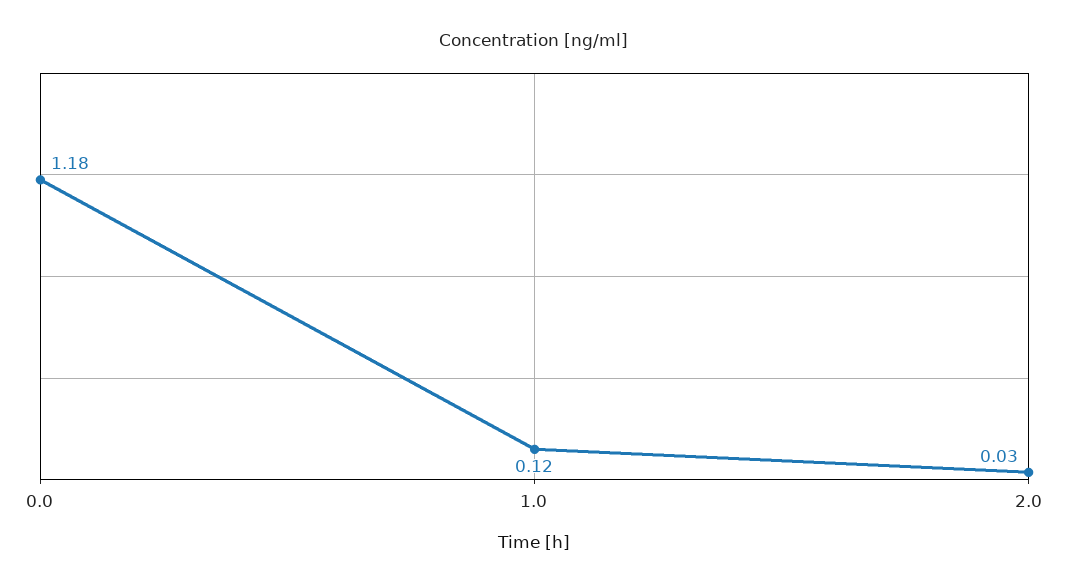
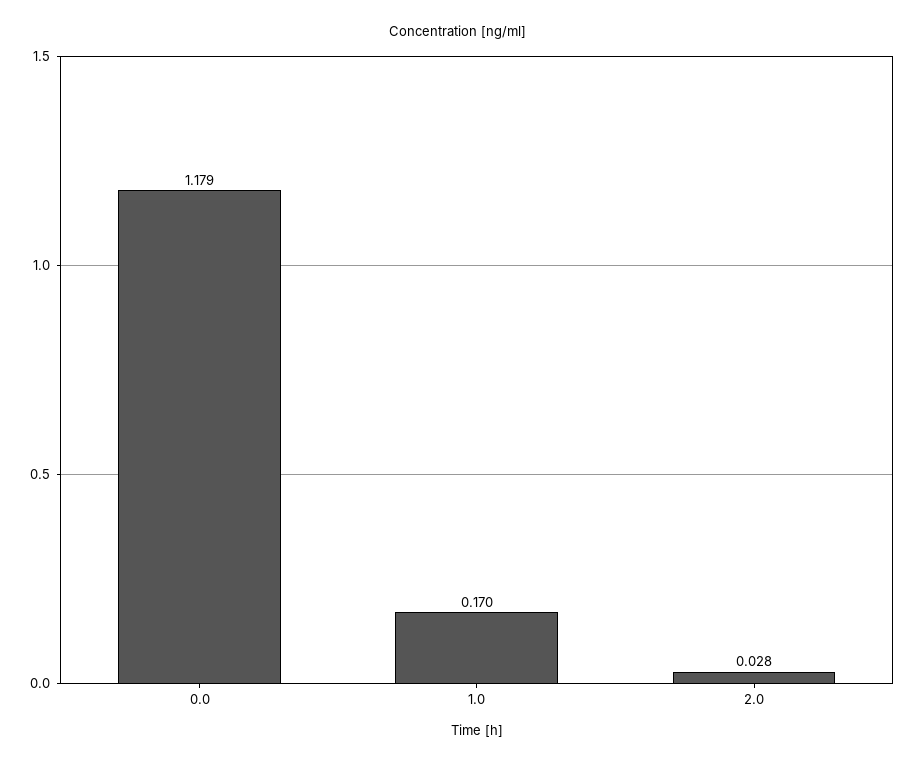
1.0: 0.12 -> 0.17

